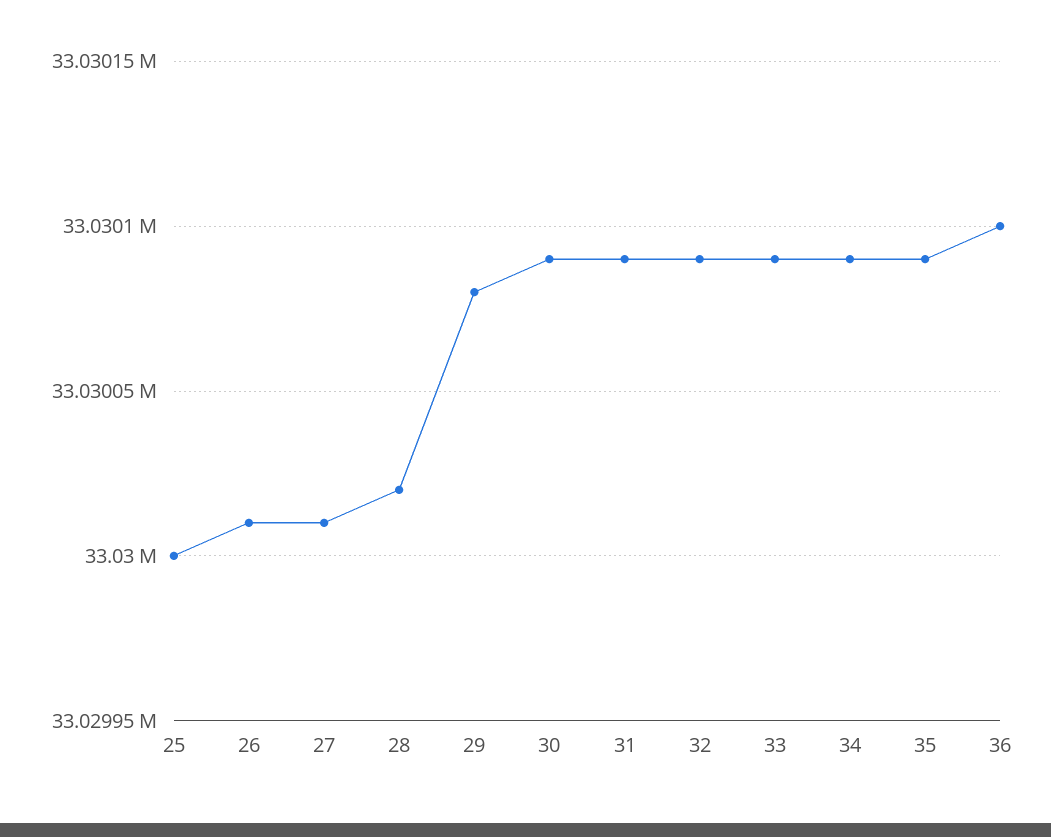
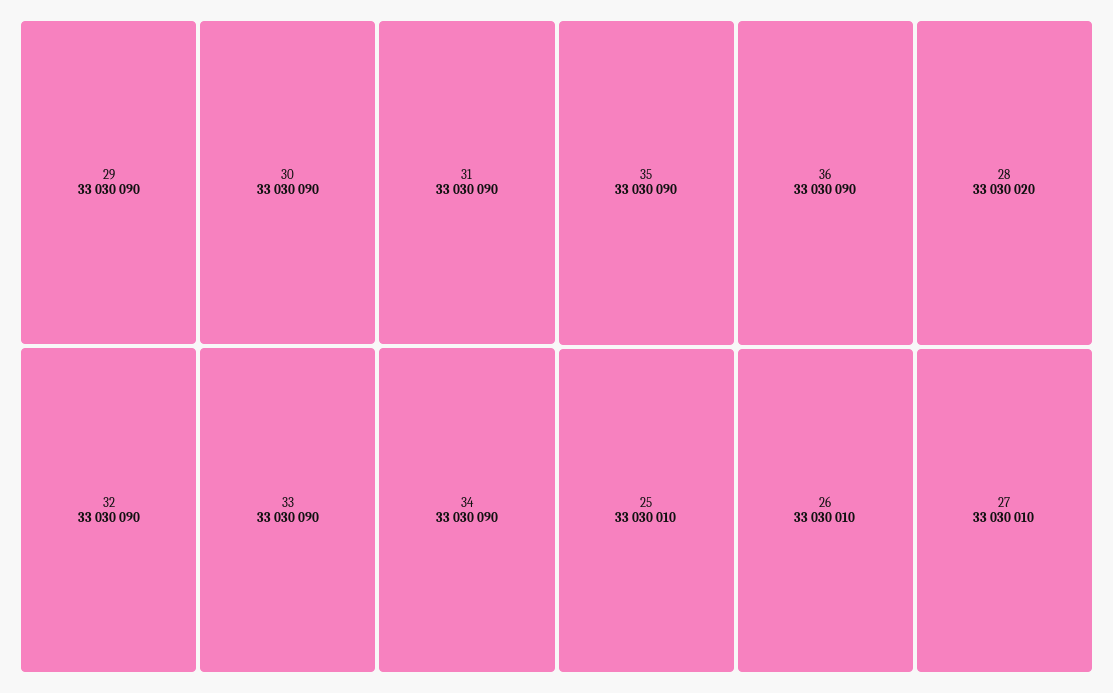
25: 33030000 -> 33030010
29: 33030080 -> 33030090
36: 33030100 -> 33030090

